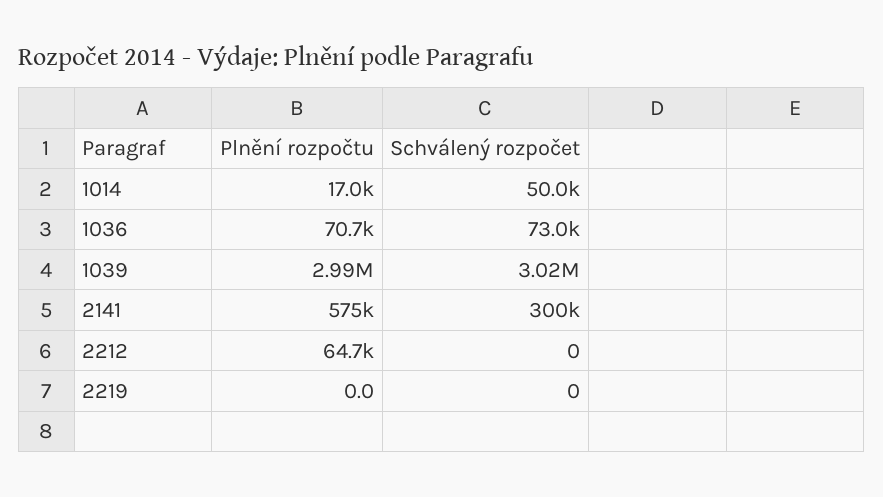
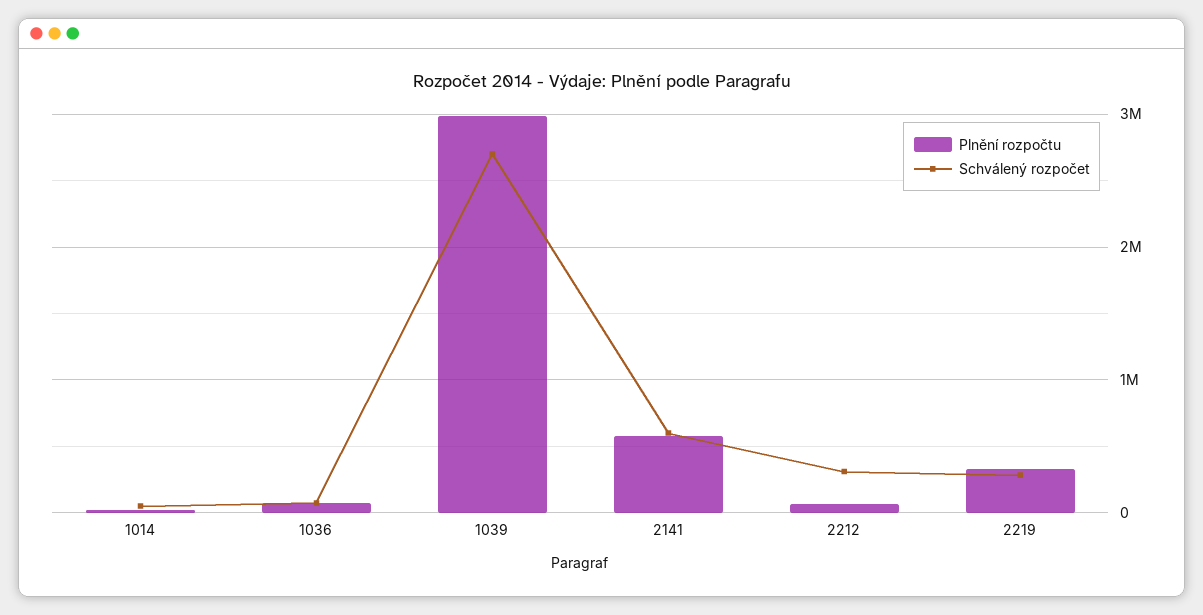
Schválený rozpočet, 1039: 3020000 -> 2700000
Schválený rozpočet, 2141: 300000 -> 600000
Schválený rozpočet, 2212: 0 -> 300000
Plnění rozpočtu, 2219: 0 -> 300000
Schválený rozpočet, 2219: 0 -> 300000

